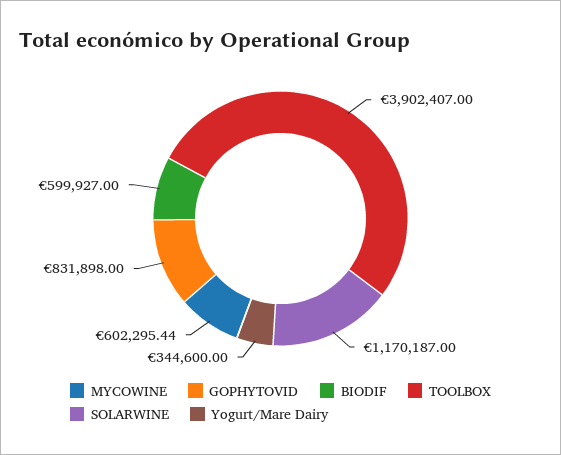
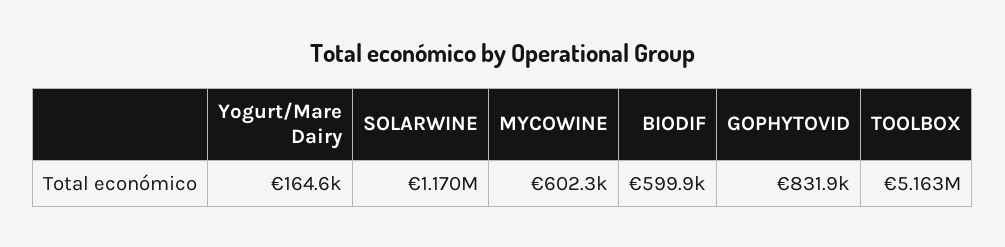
TOOLBOX: 3902407 -> 5163000
Yogurt/Mare Dairy: 344600 -> 164600

